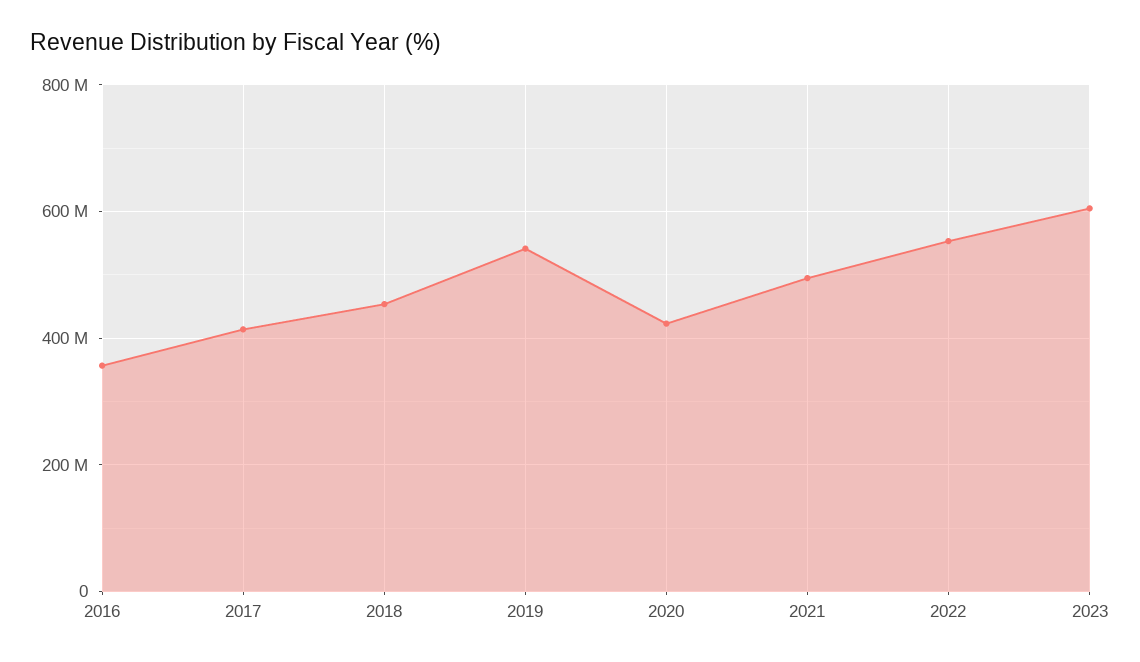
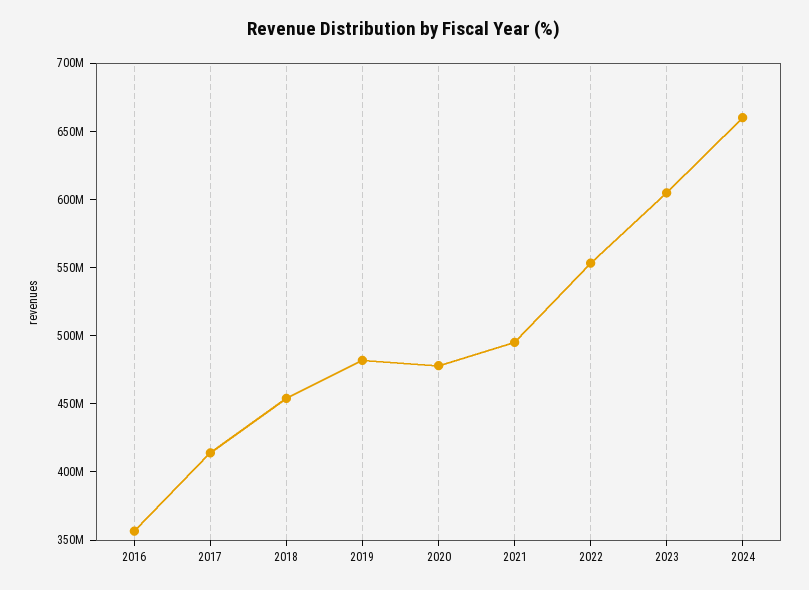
2019: 540000000 -> 480000000
2020: 420000000 -> 480000000
2024: none -> 660000000

